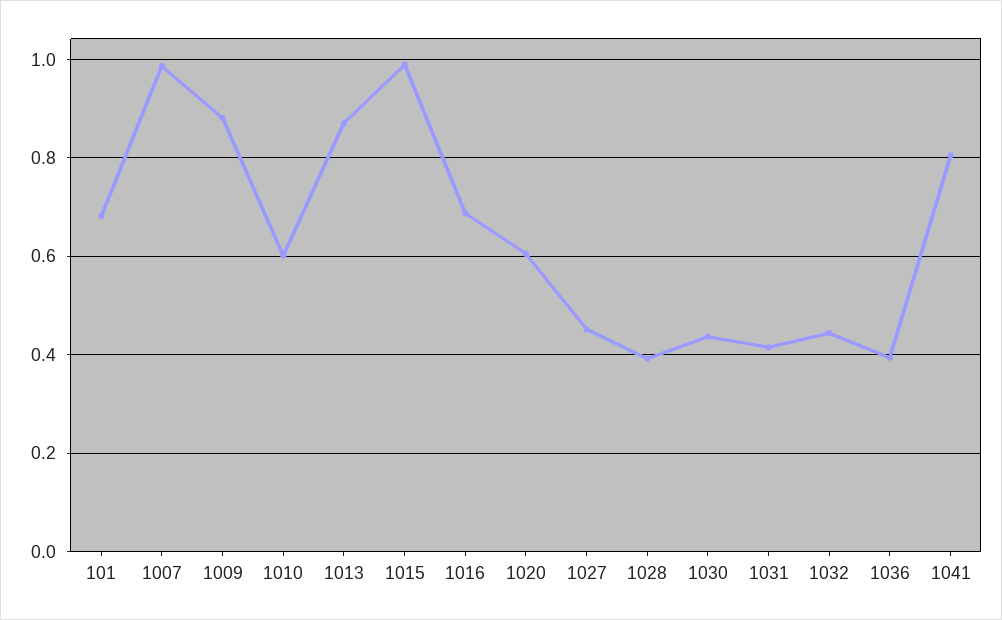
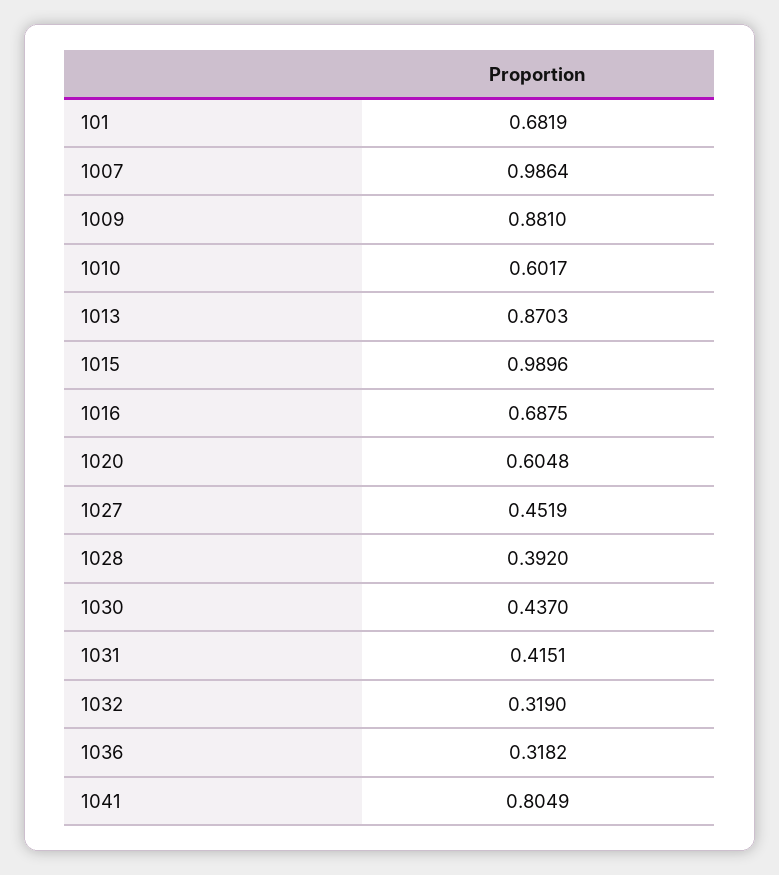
1032: 0.44 -> 0.319
1036: 0.4 -> 0.3182

